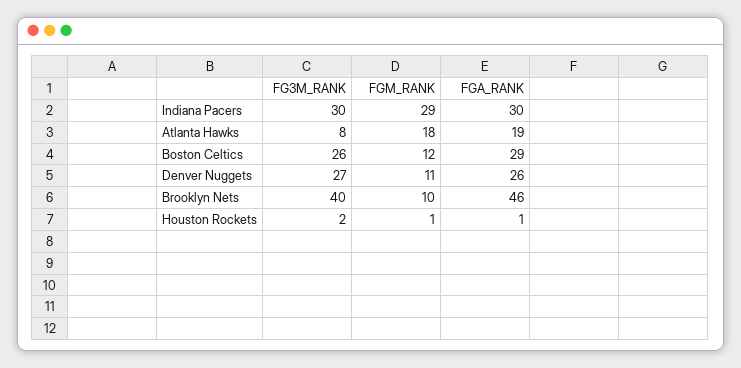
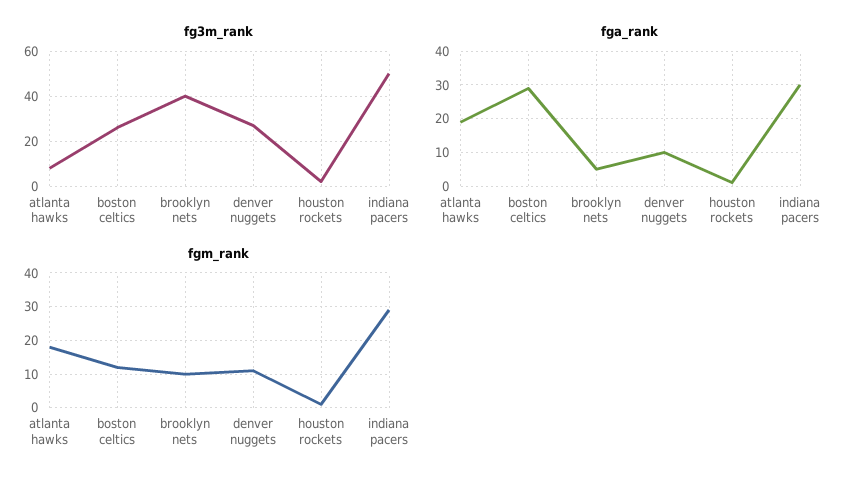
FG3M_RANK, Indiana Pacers: 30 -> 50
FGA_RANK, Denver Nuggets: 26 -> 10
FGA_RANK, Brooklyn Nets: 46 -> 5

